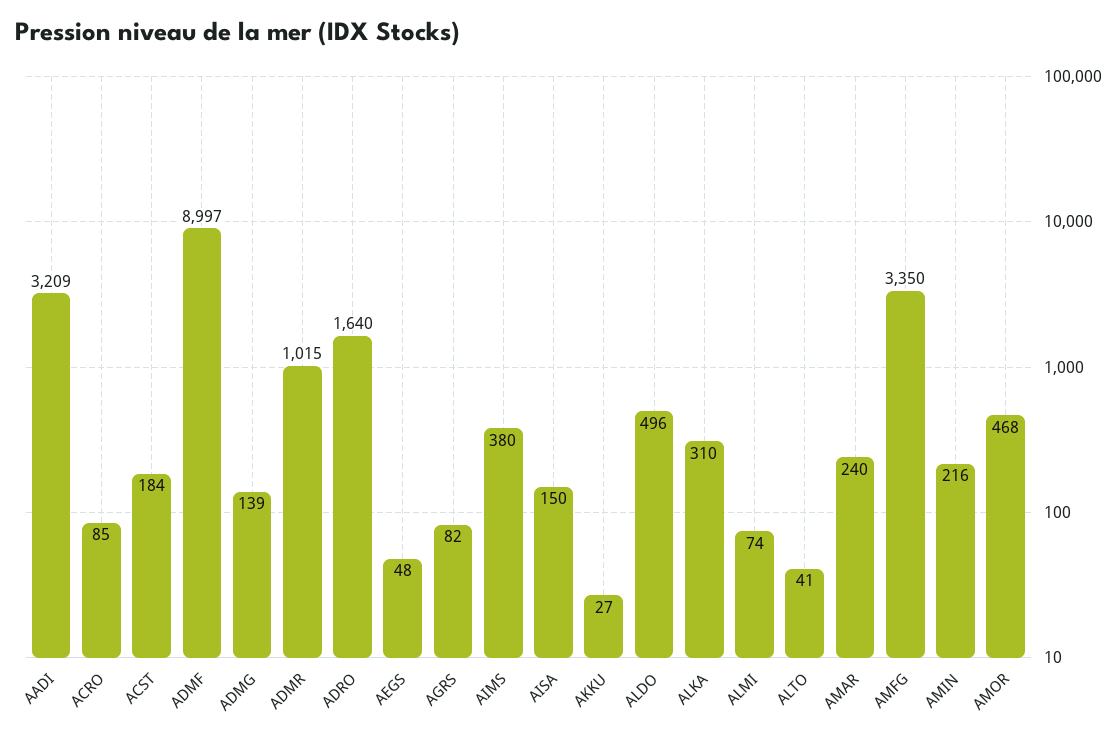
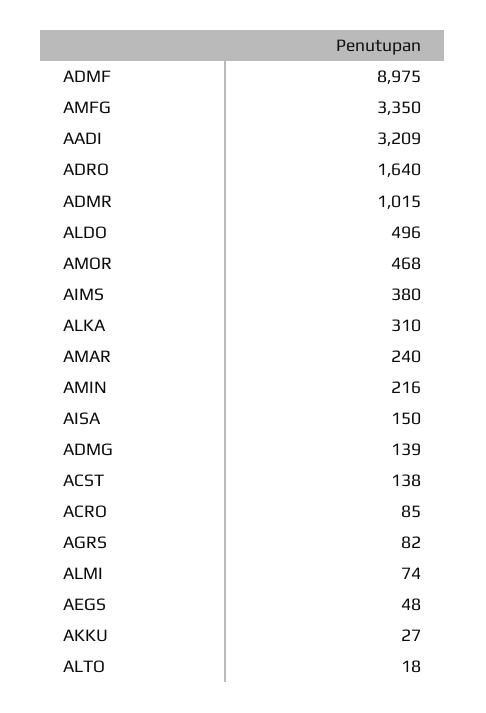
ACST: 184 -> 138
ADMF: 8997 -> 8975
ALTO: 41 -> 18

